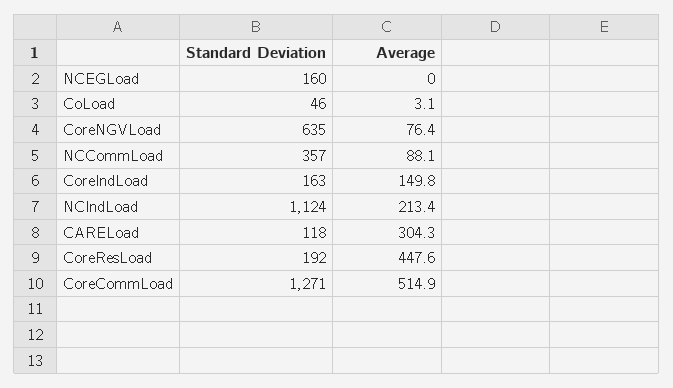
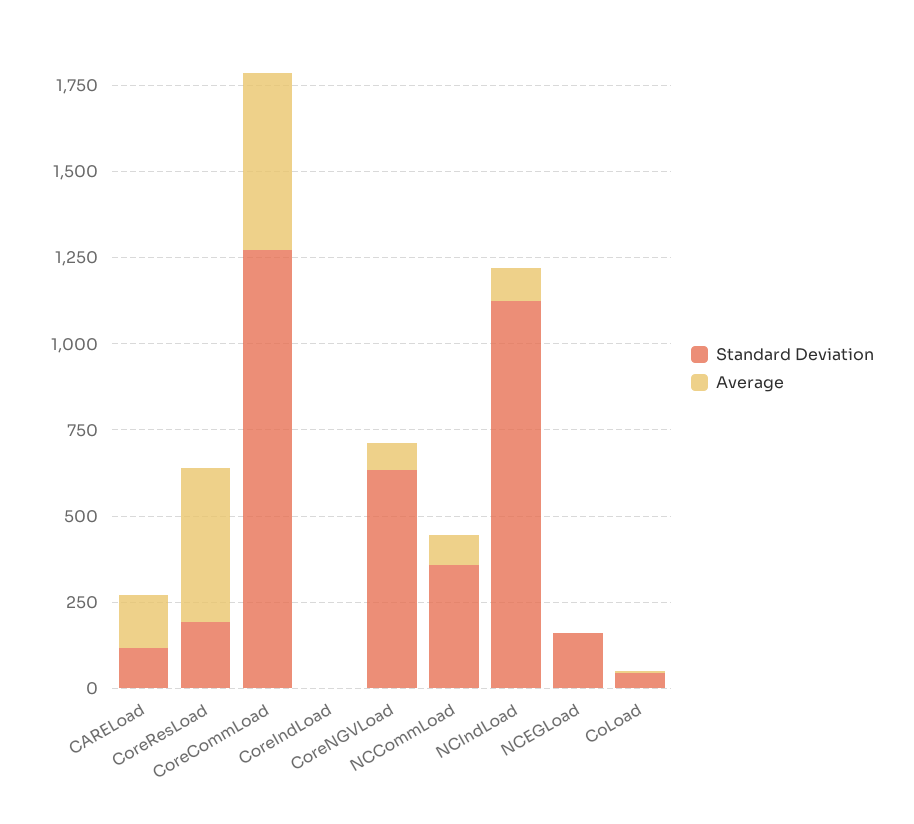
Standard Deviation, CoreIndLoad: 163 -> 0
Average, CoreIndLoad: 149.8 -> 0
Average, NCIndLoad: 213.4 -> 100
Average, CARELoad: 304.3 -> 150

